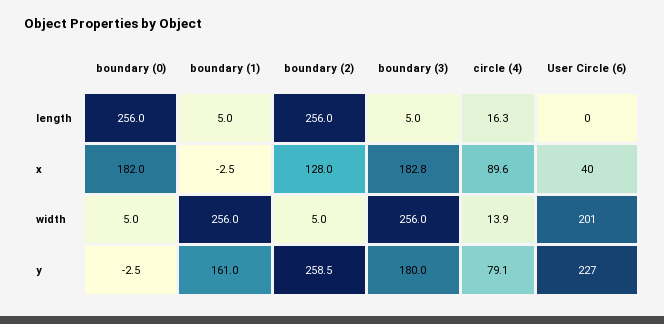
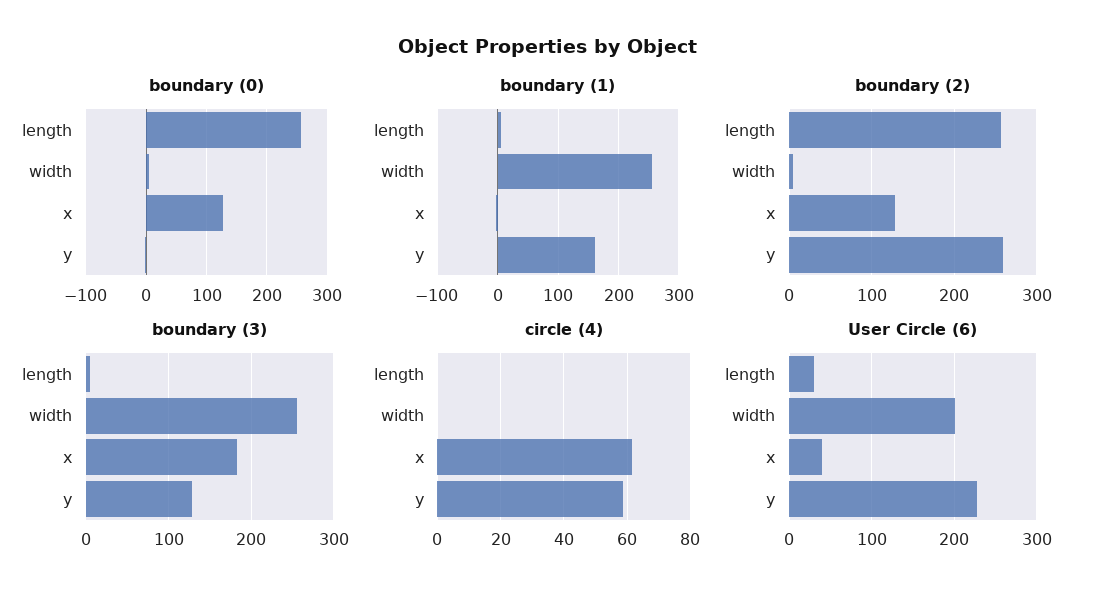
circle (4), length: 16.3 -> 0
User Circle (6), length: 0 -> 30
boundary (0), x: 182 -> 130
circle (4), x: 89.6 -> 62
circle (4), width: 13.9 -> 0
boundary (3), y: 180 -> 130
circle (4), y: 79.1 -> 58

